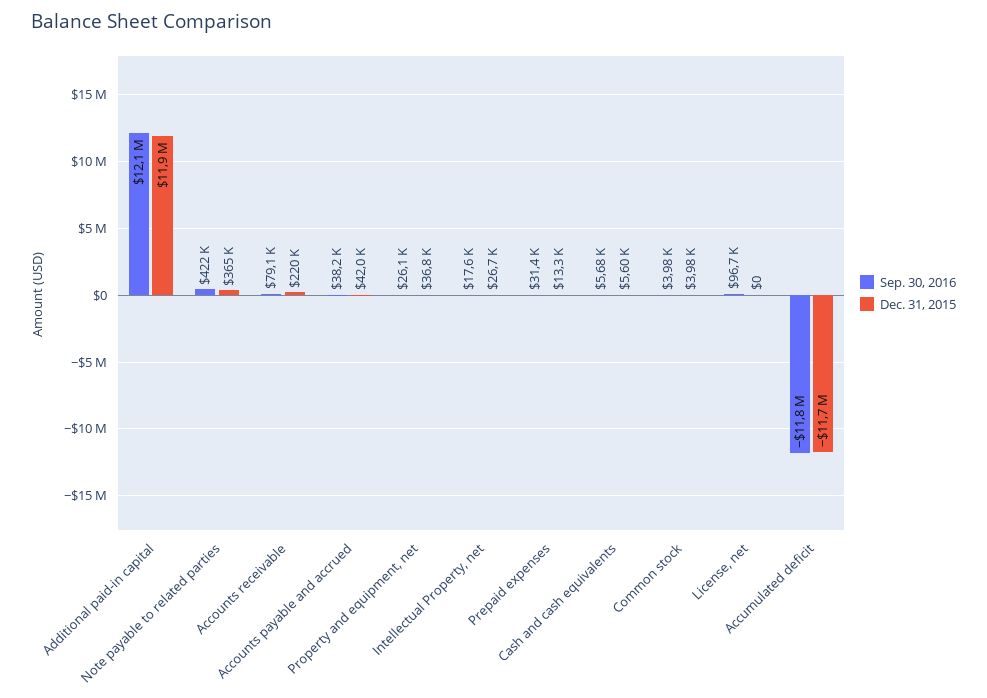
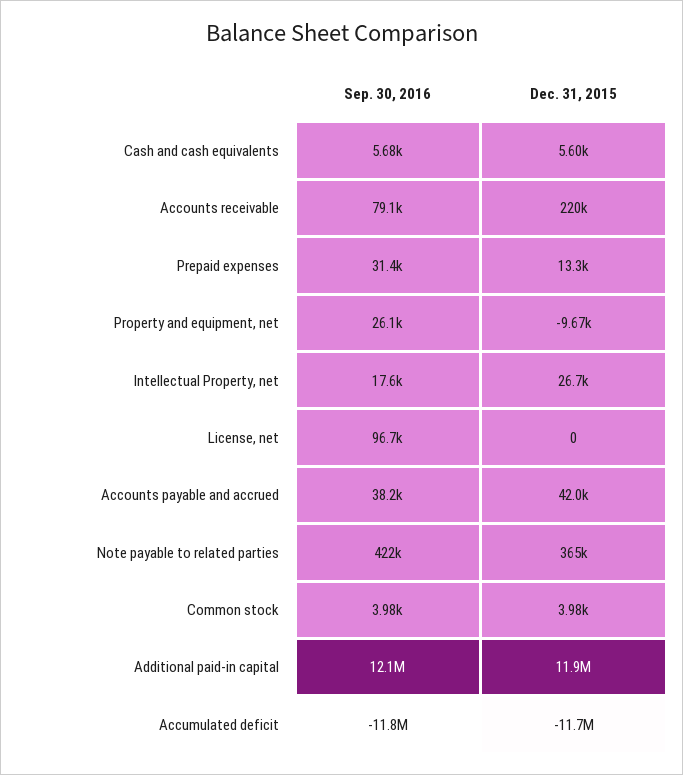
Dec. 31, 2015, Property and equipment, net: 36800 -> -9670

